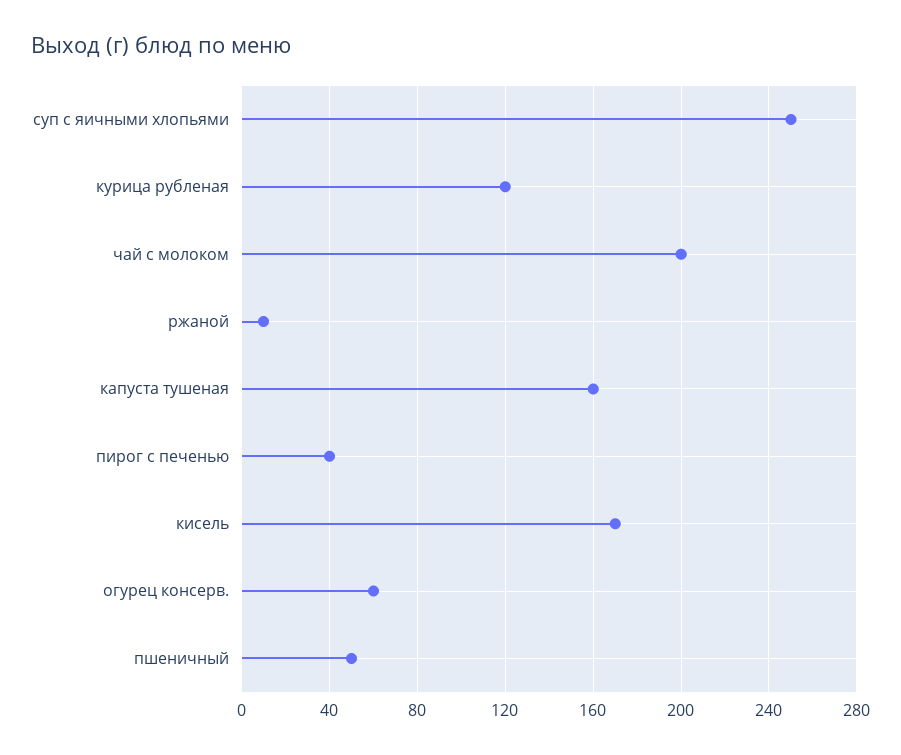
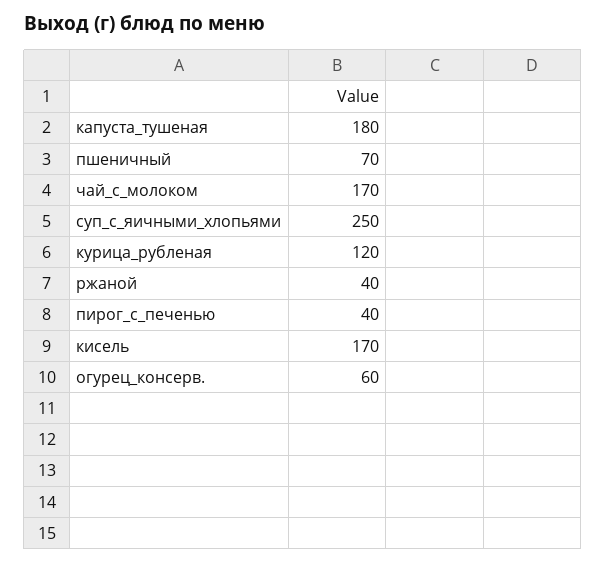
чай с молоком: 200 -> 170
ржаной: 10 -> 40
капуста тушеная: 160 -> 180
пшеничный: 50 -> 70

